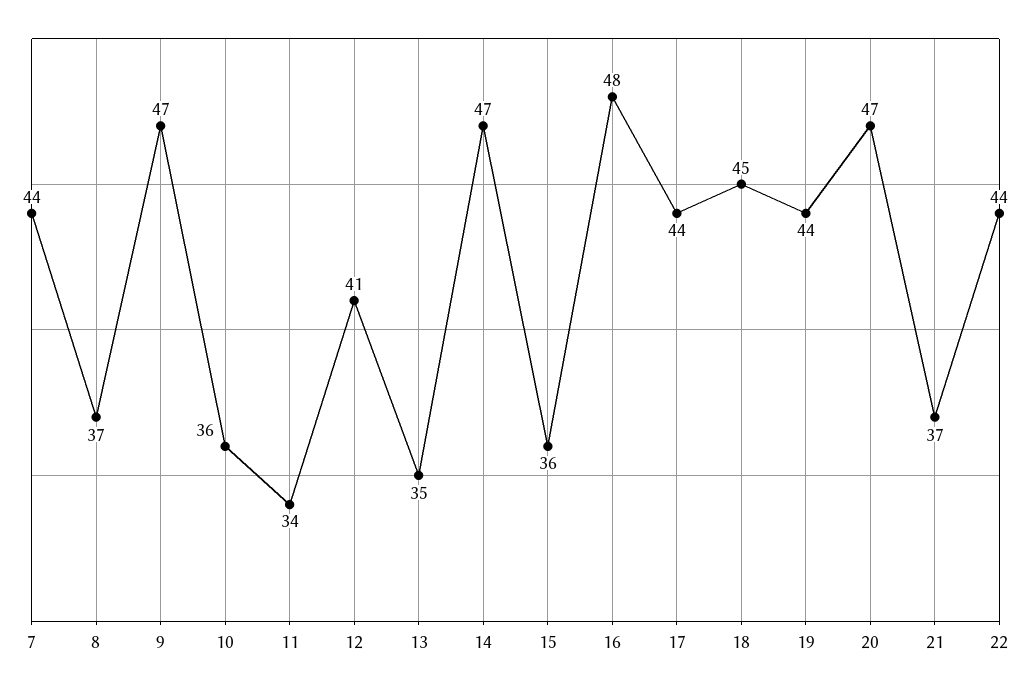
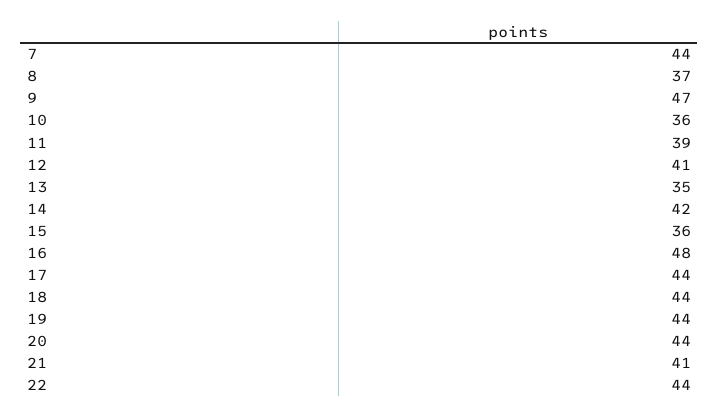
11: 34 -> 39
14: 47 -> 42
18: 45 -> 44
20: 47 -> 44
21: 37 -> 41

